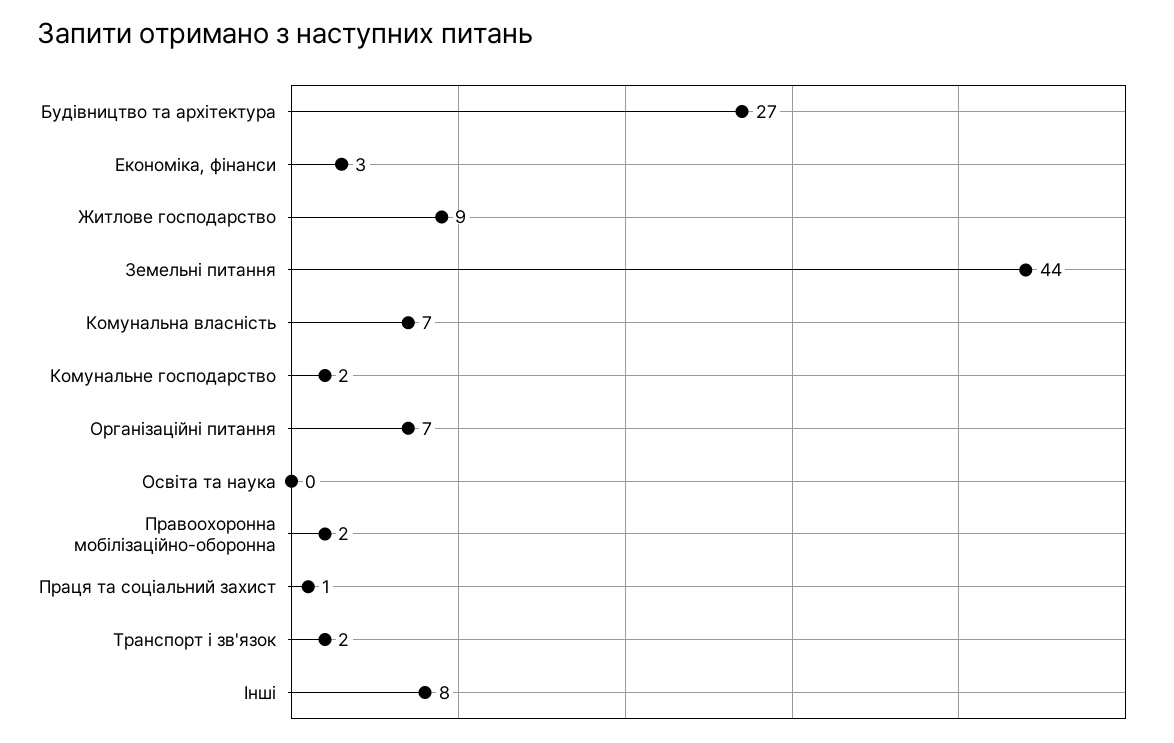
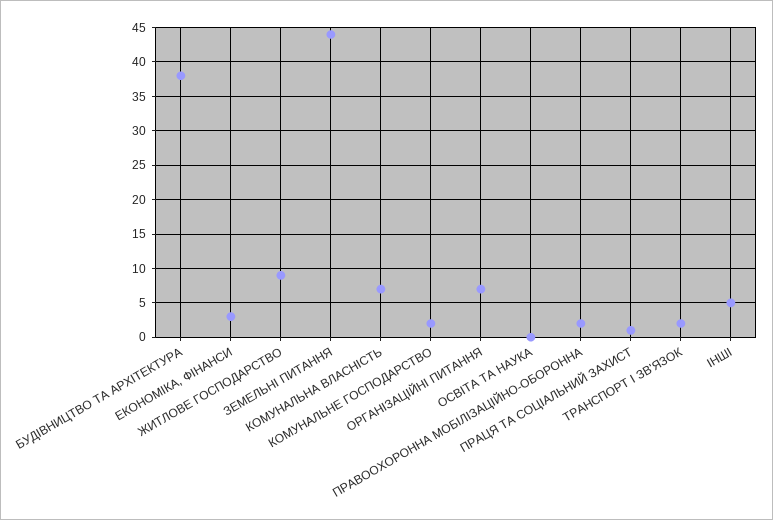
Будівництво та архітектура: 27 -> 38
Інші: 8 -> 5

